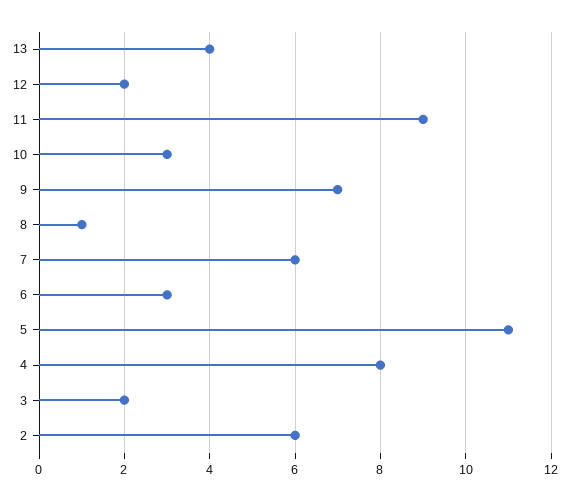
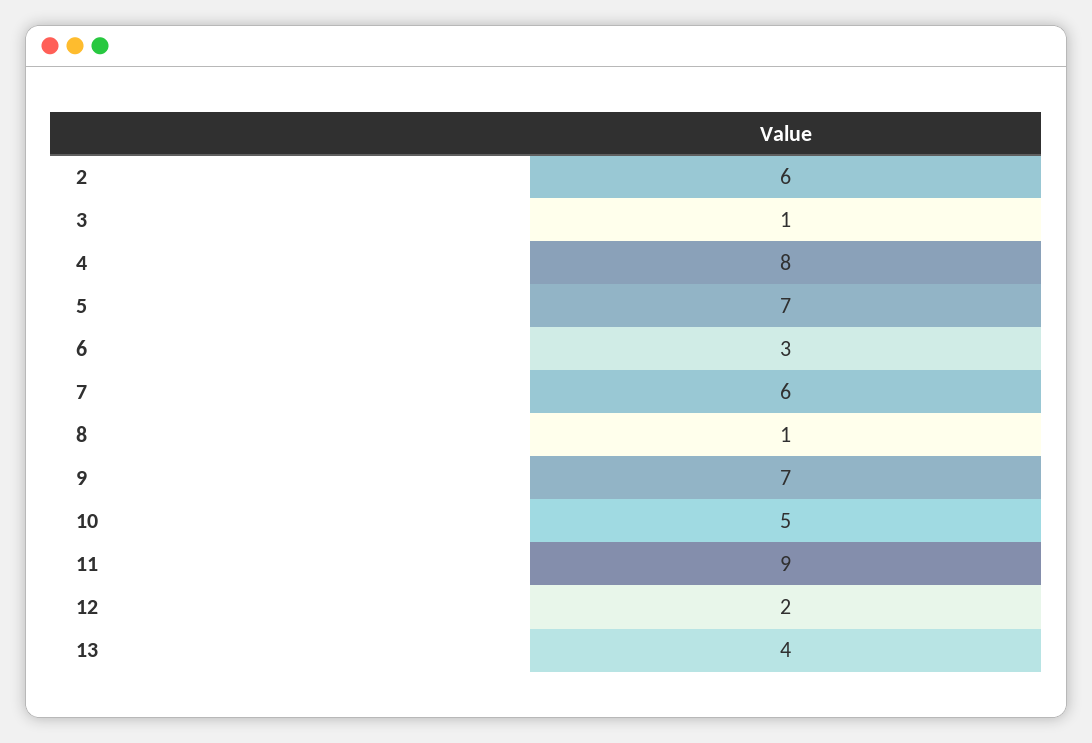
10: 3 -> 5
5: 11 -> 7
3: 2 -> 1

